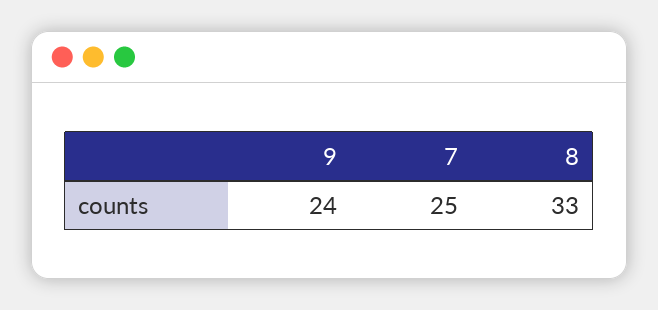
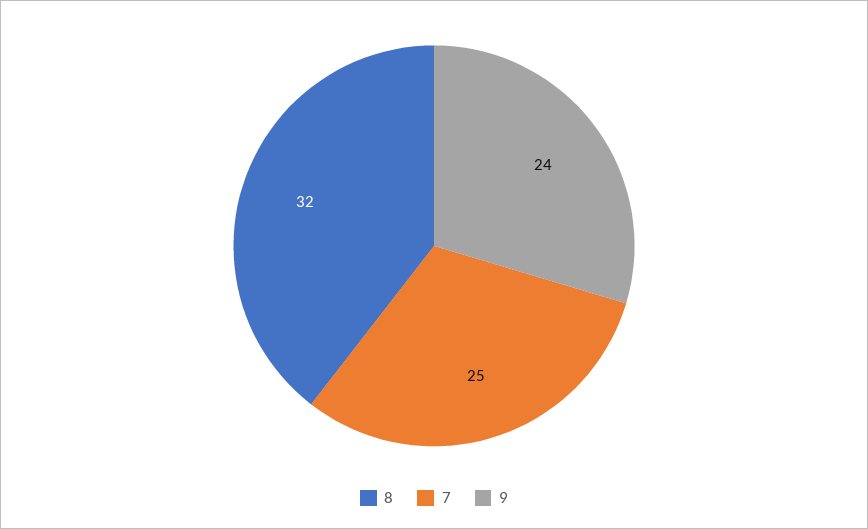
8: 33 -> 32

